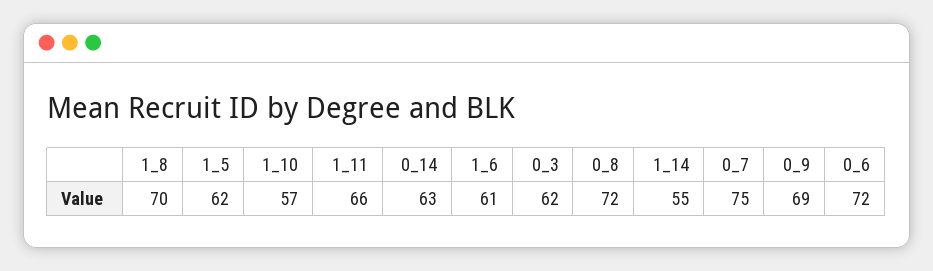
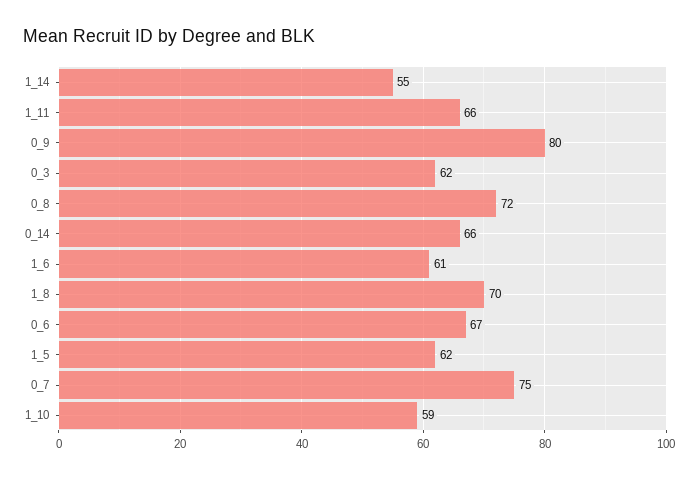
1_10: 57 -> 59
0_14: 63 -> 66
0_9: 69 -> 80
0_6: 72 -> 67

